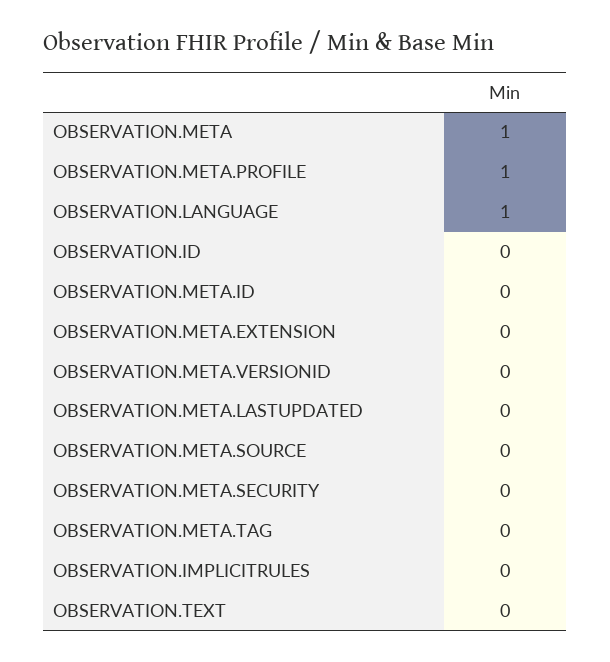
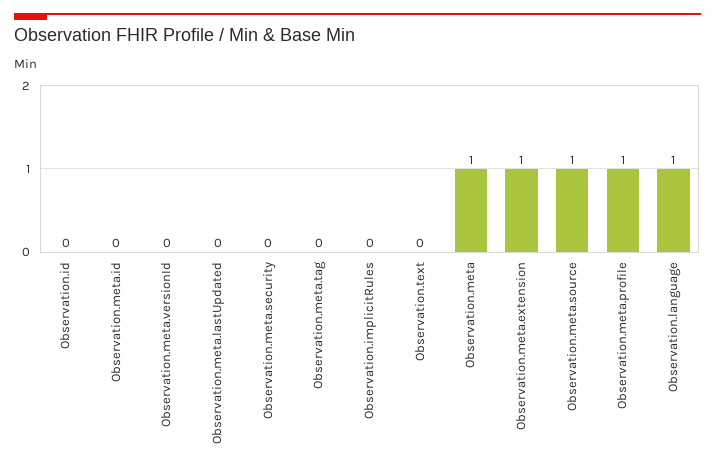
OBSERVATION.META.EXTENSION: 0 -> 1
OBSERVATION.META.SOURCE: 0 -> 1

